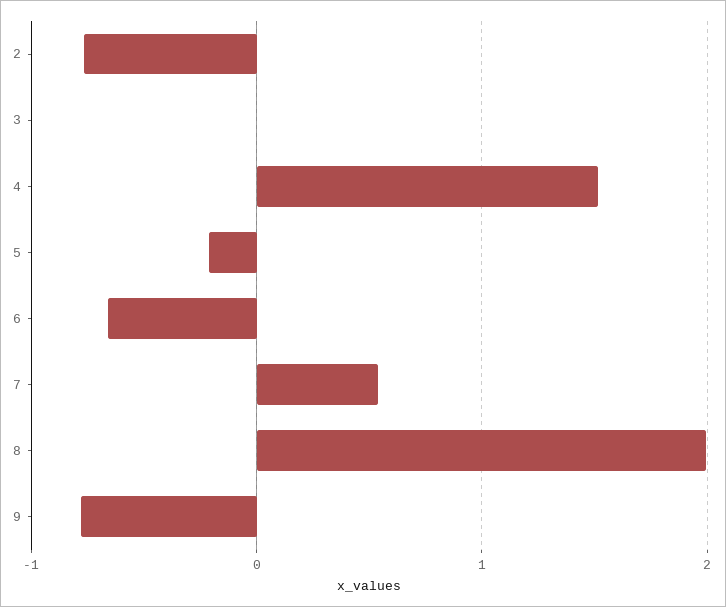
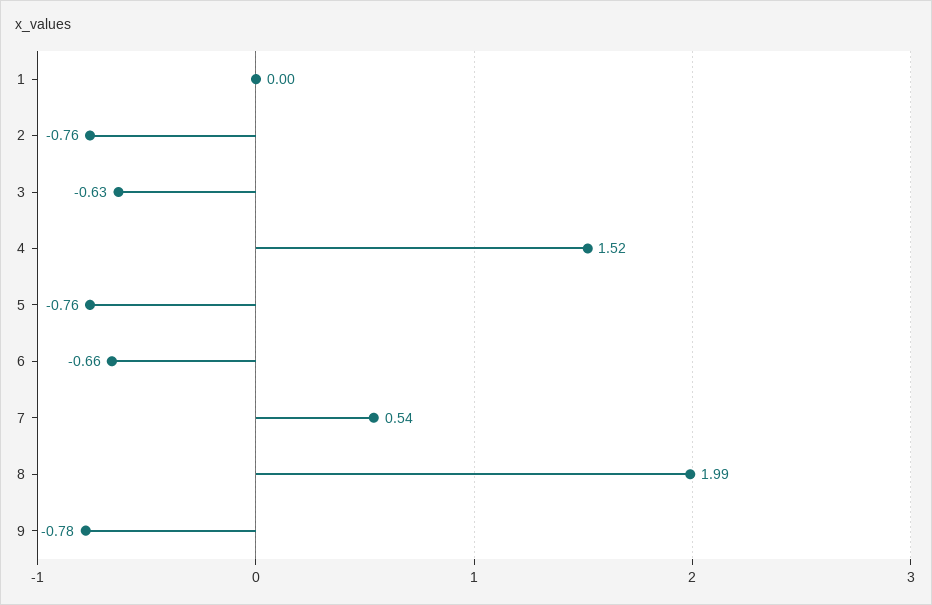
3: 0 -> -0.63
5: -0.2 -> -0.76
1: none -> 0

